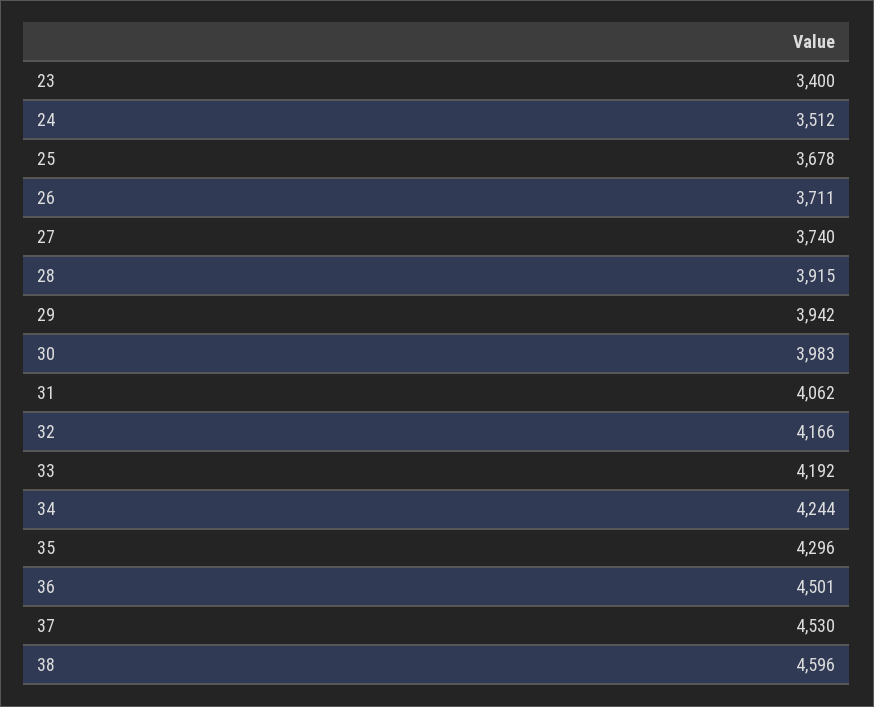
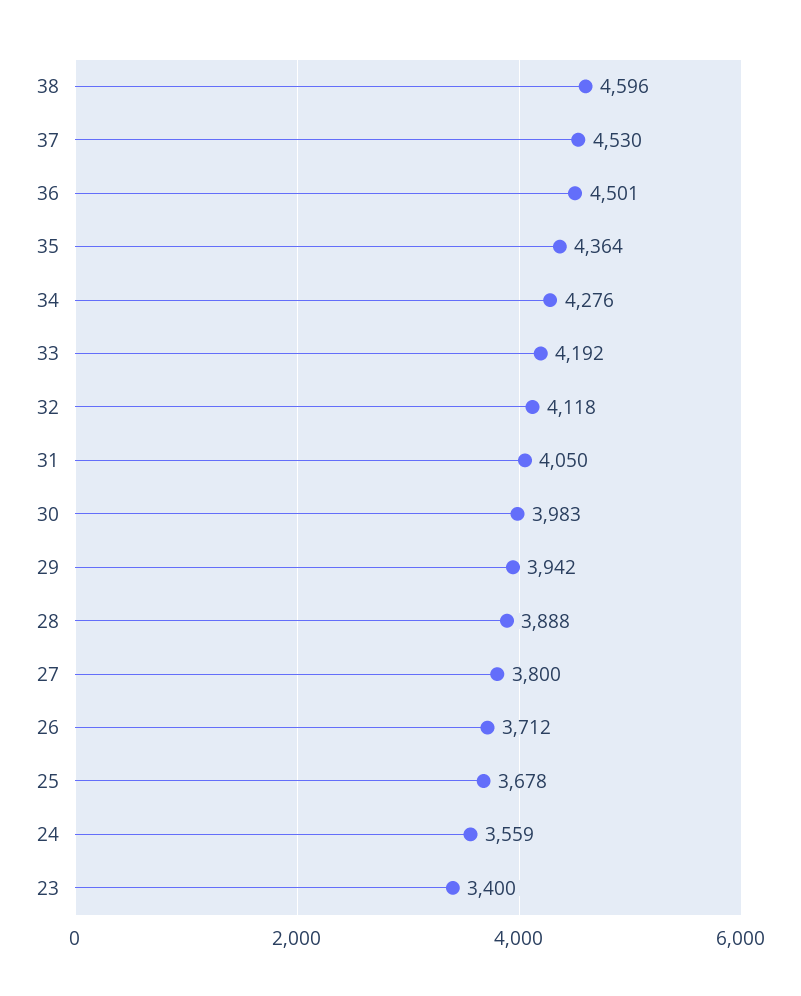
24: 3512 -> 3559
26: 3711 -> 3712
27: 3740 -> 3800
28: 3915 -> 3888
31: 4062 -> 4050
32: 4166 -> 4118
34: 4244 -> 4276
35: 4296 -> 4364

